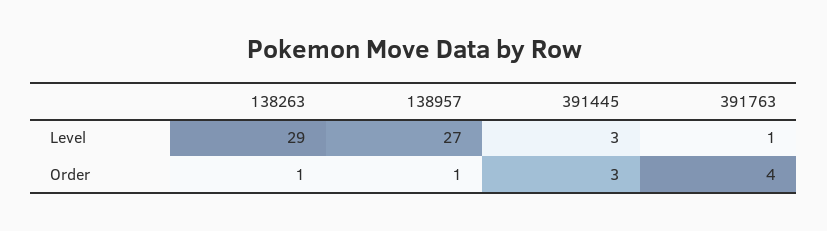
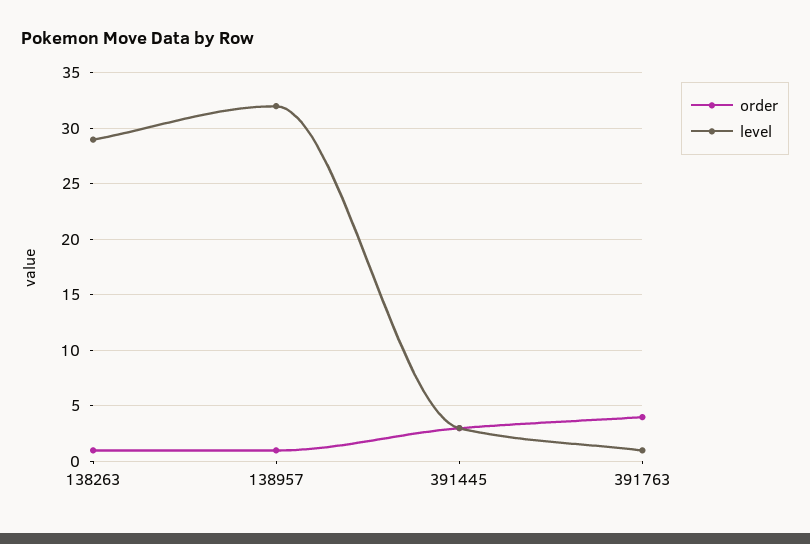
Level, 138957: 27 -> 32

